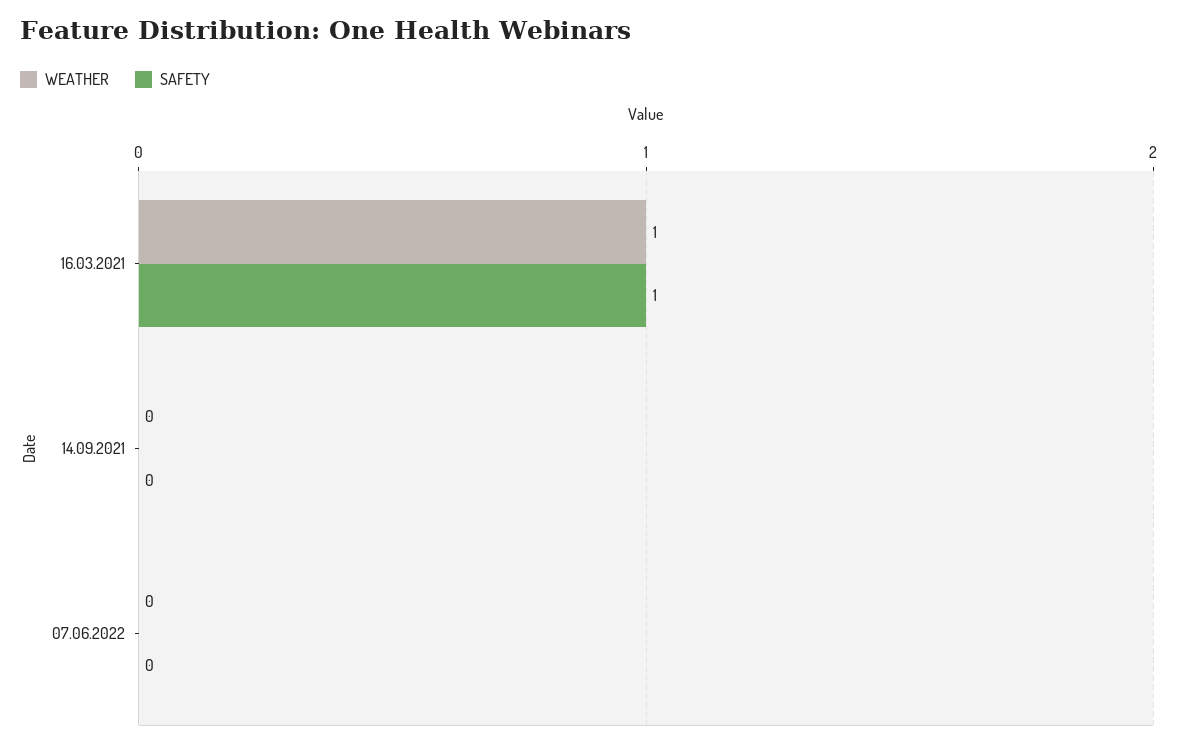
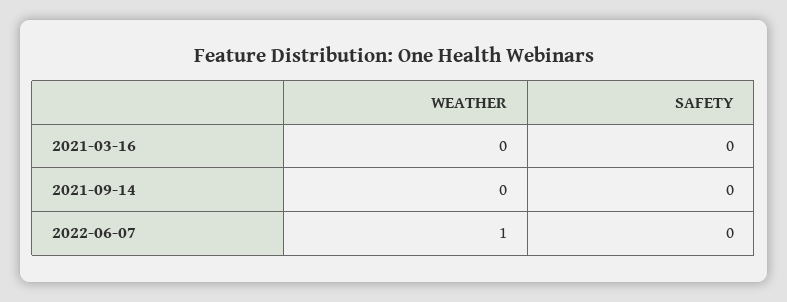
WEATHER, 16.03.2021: 1 -> 0
SAFETY, 16.03.2021: 1 -> 0
WEATHER, 07.06.2022: 0 -> 1

